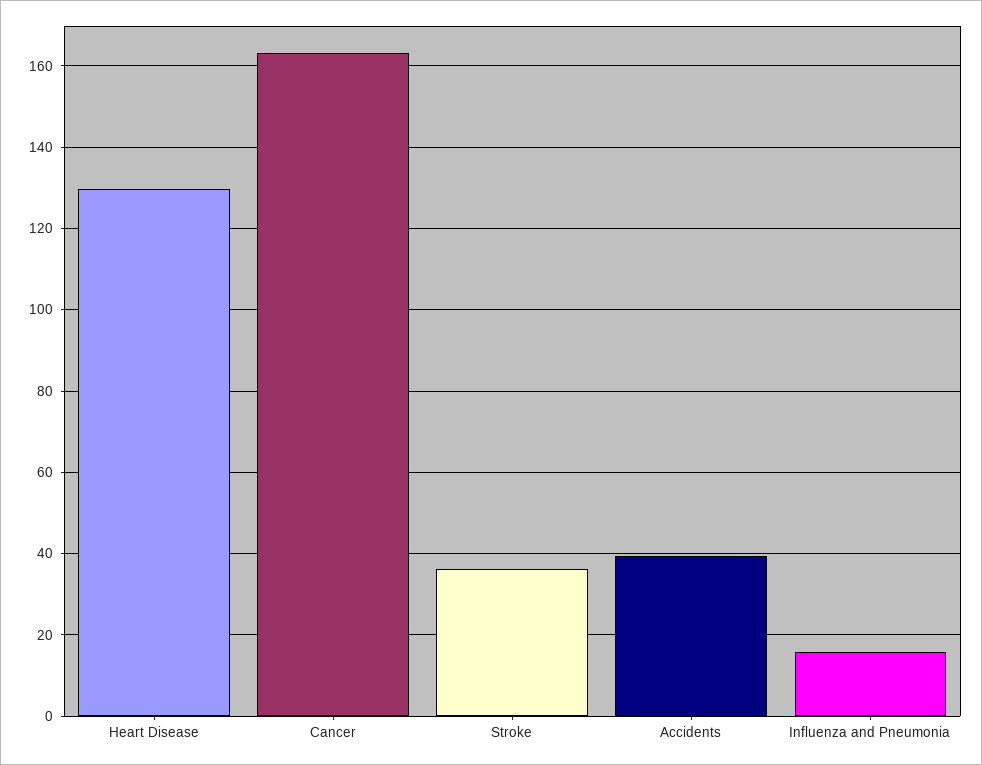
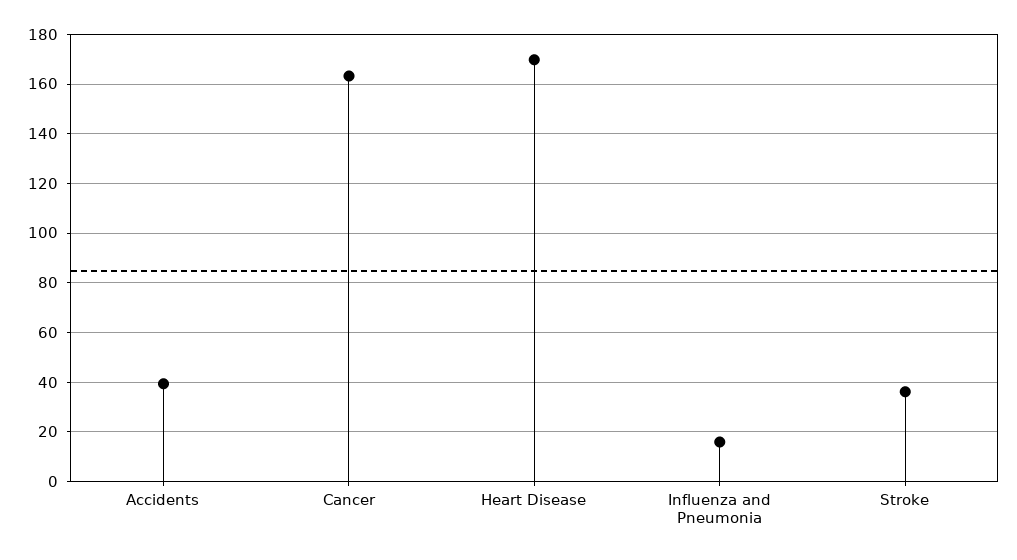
Heart Disease: 130 -> 170

